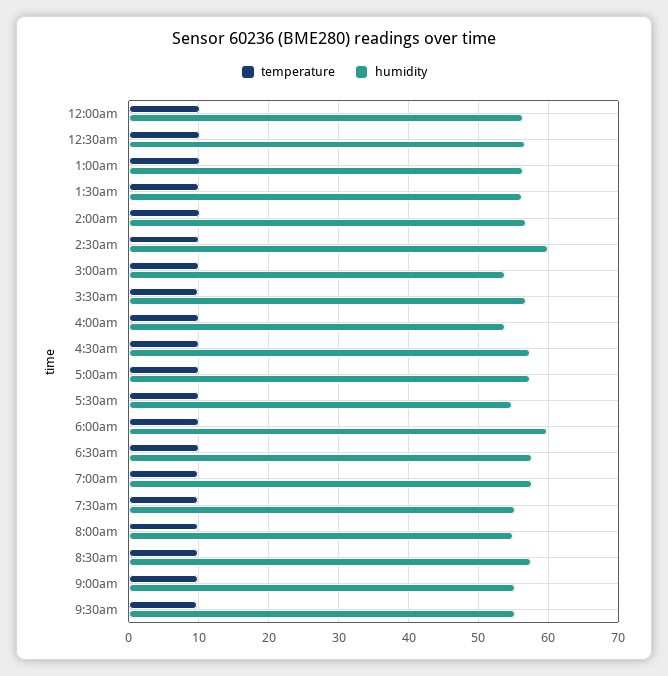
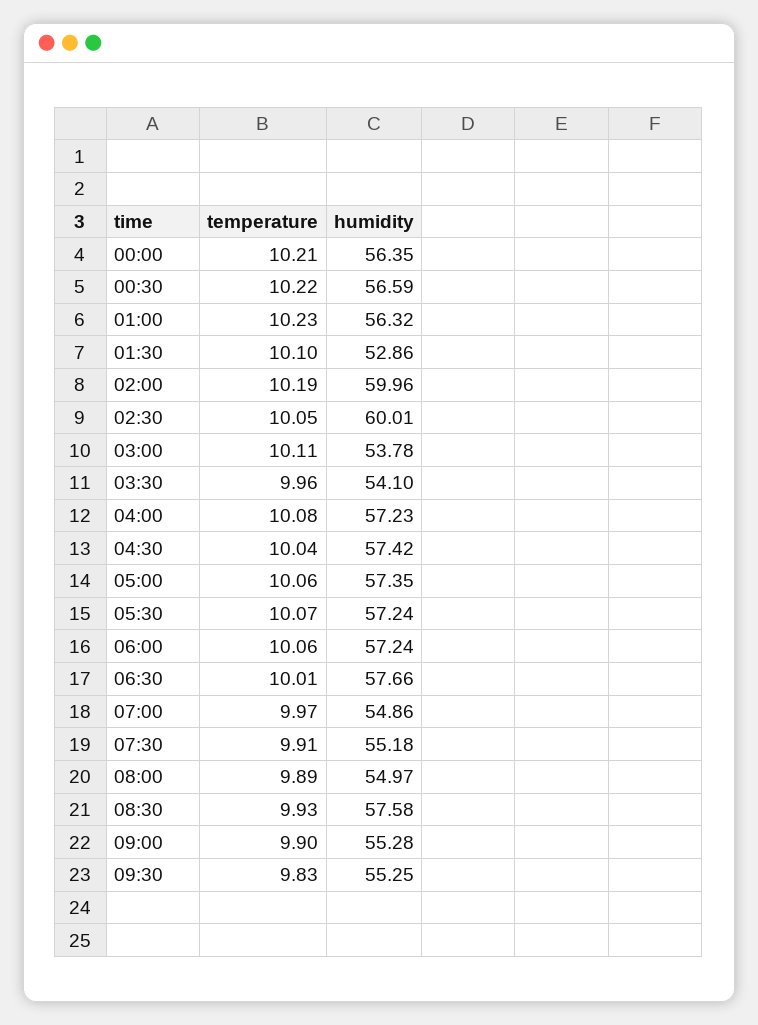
humidity, 1:30am: 56 -> 52.86
humidity, 2:00am: 57 -> 59.96
humidity, 3:30am: 57 -> 54.1
humidity, 4:00am: 54 -> 57.23
humidity, 5:30am: 55 -> 57.24
humidity, 6:00am: 60 -> 57.24
humidity, 7:00am: 58 -> 54.86

